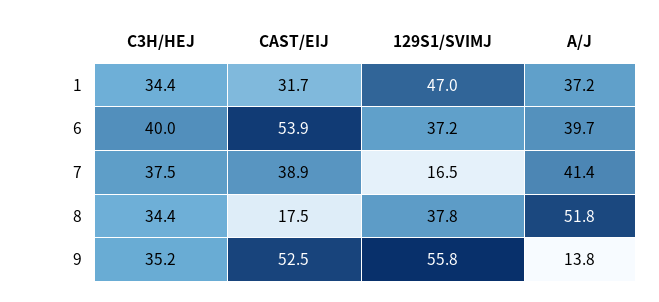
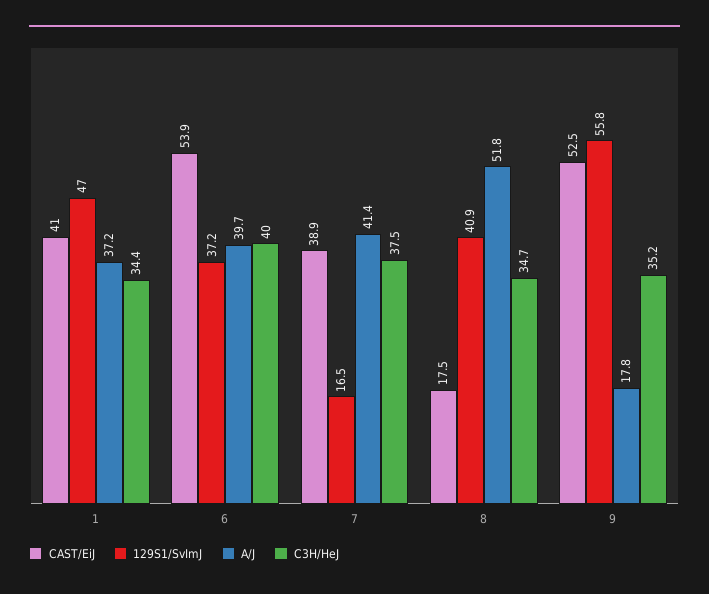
CAST/EIJ, 1: 31.7 -> 41
C3H/HEJ, 8: 34.4 -> 34.7
129S1/SVIMJ, 8: 37.8 -> 40.9
A/J, 9: 13.8 -> 17.8

